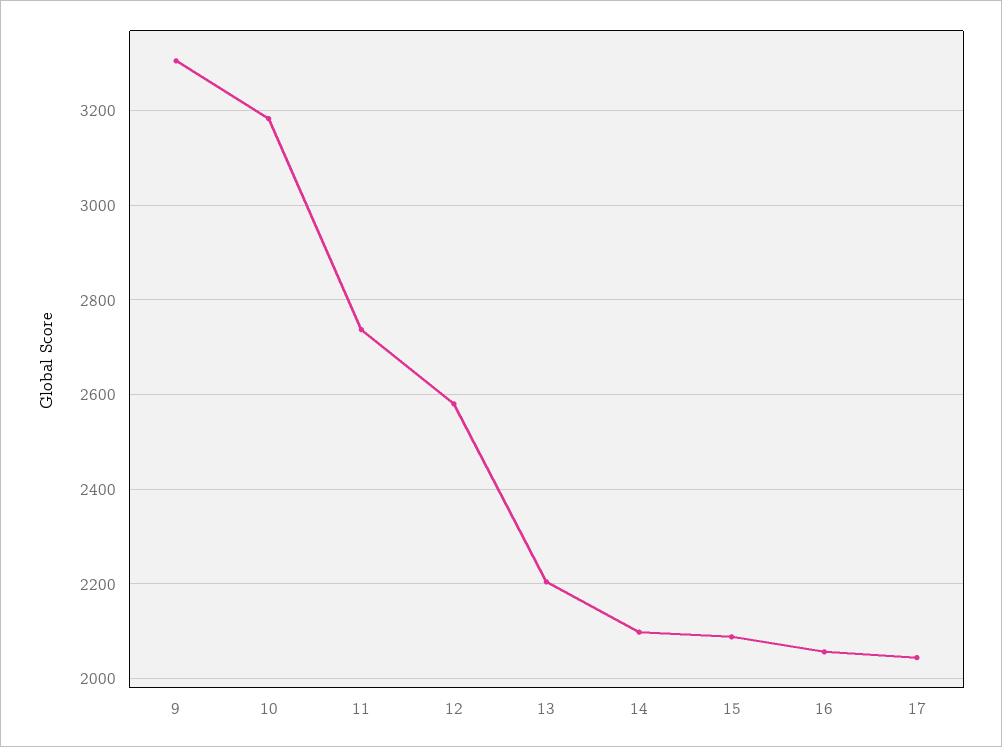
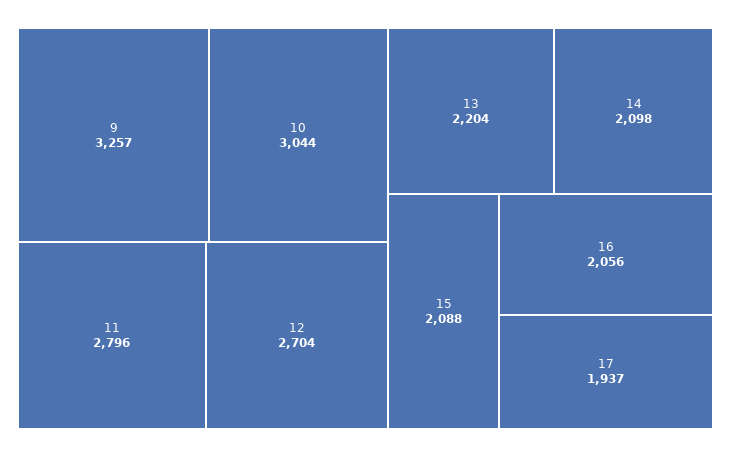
9: 3300 -> 3257
10: 3180 -> 3044
11: 2740 -> 2796
12: 2580 -> 2704
17: 2040 -> 1937

